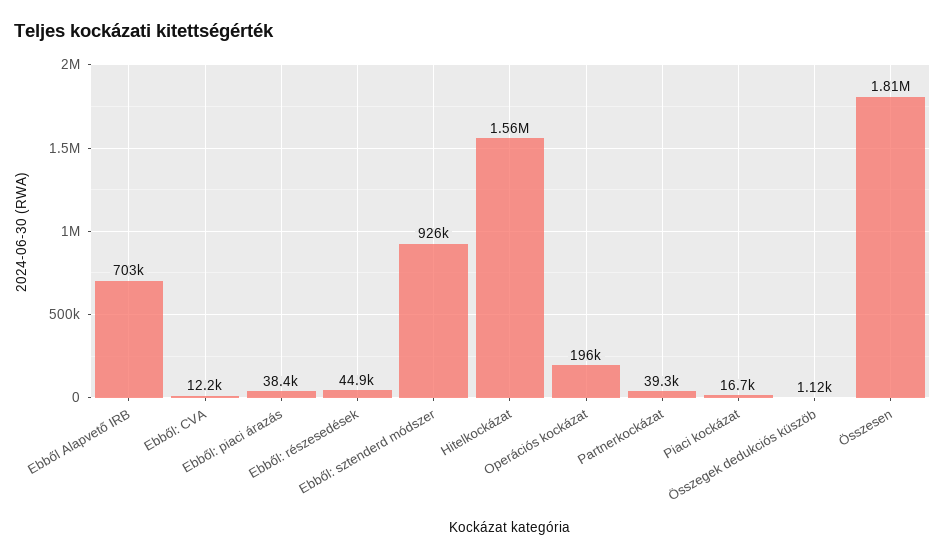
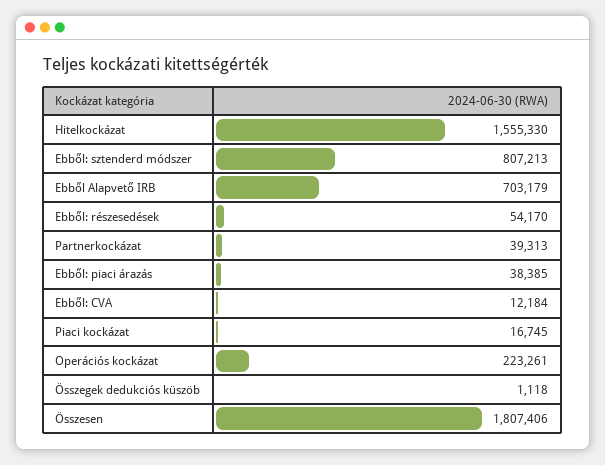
Ebből: részesedések: 44900 -> 54170
Ebből: sztenderd módszer: 926000 -> 807213
Operációs kockázat: 196000 -> 223261

